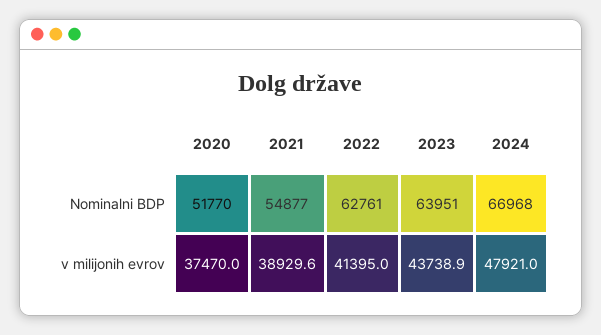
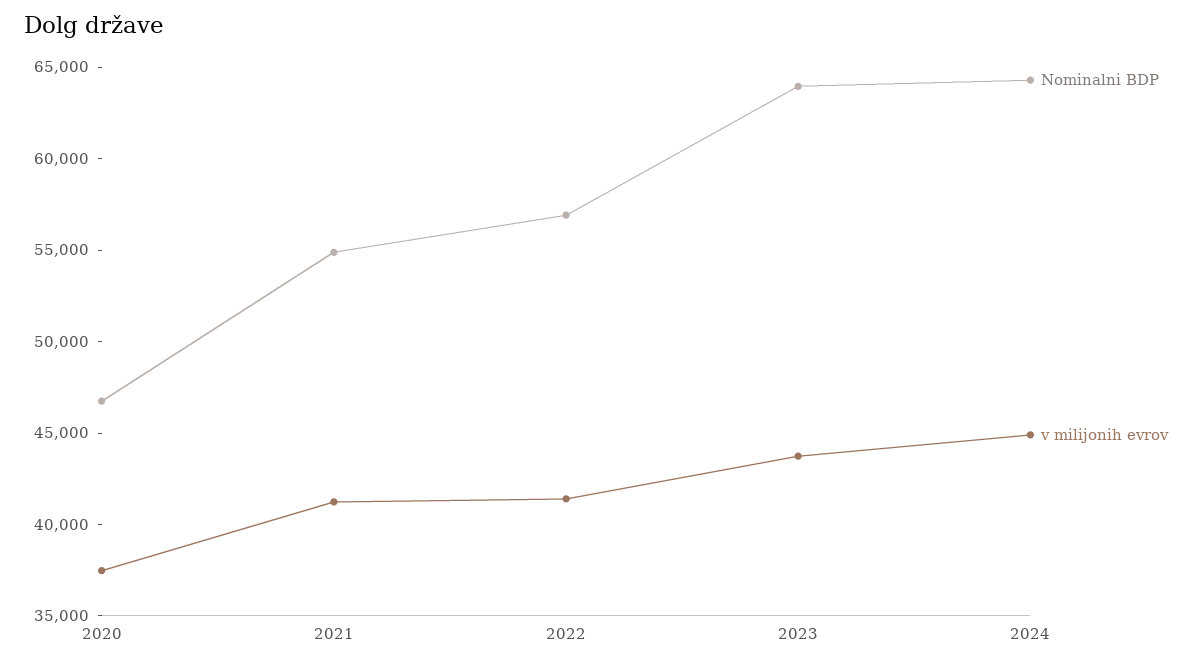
Nominalni BDP, 2020: 51770 -> 47000
Nominalni BDP, 2022: 62761 -> 57000
Nominalni BDP, 2024: 66968 -> 64000
v milijonih evrov, 2021: 38929.6 -> 41000
v milijonih evrov, 2024: 47921 -> 45000

